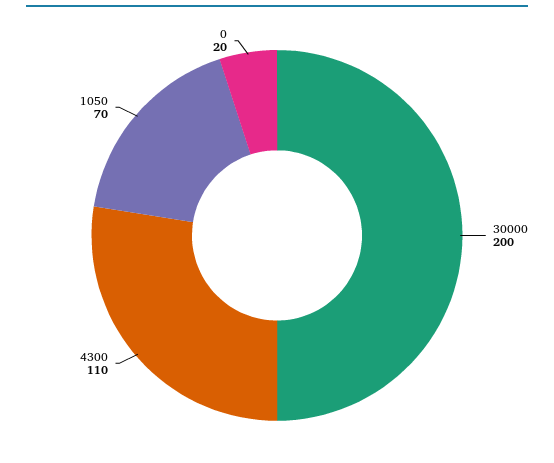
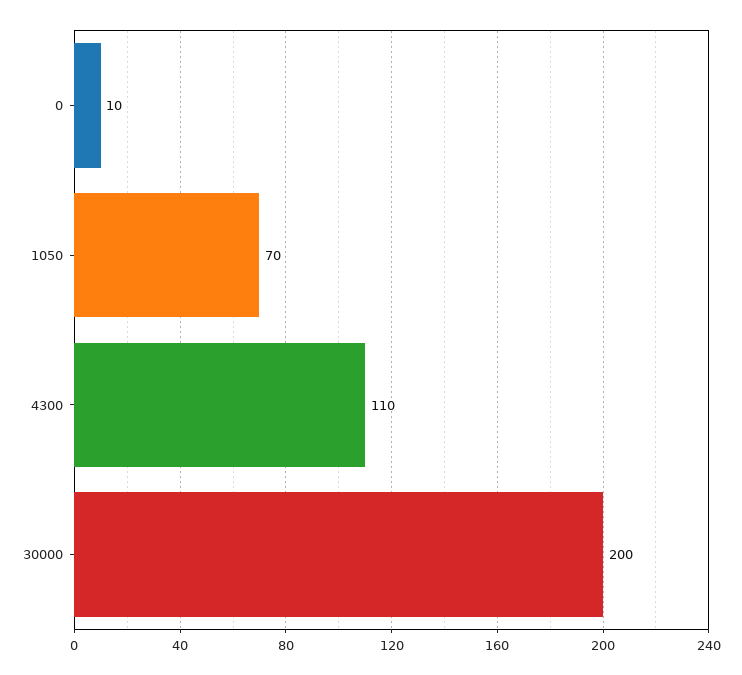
0: 20 -> 10

